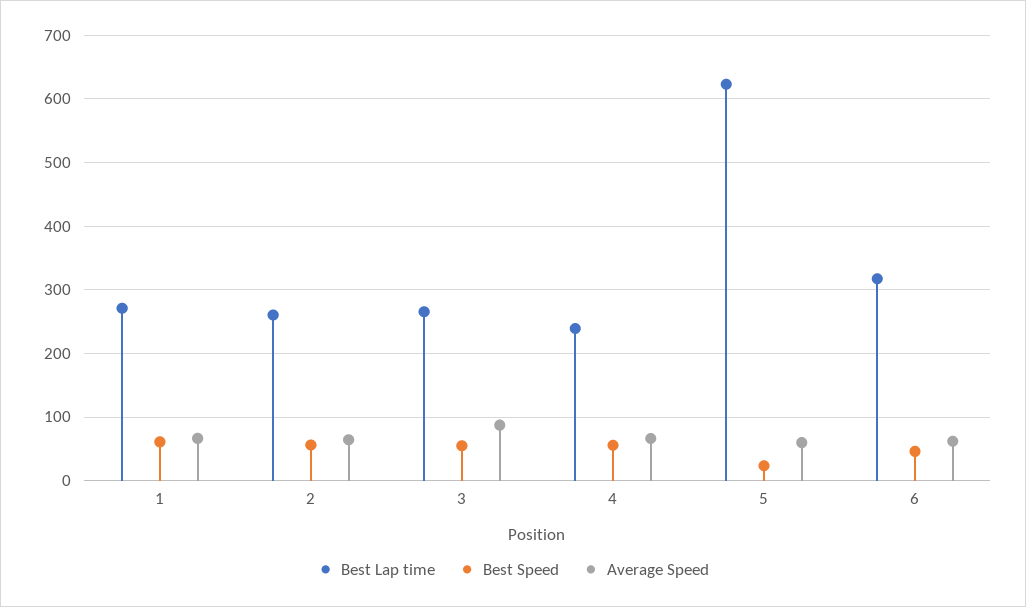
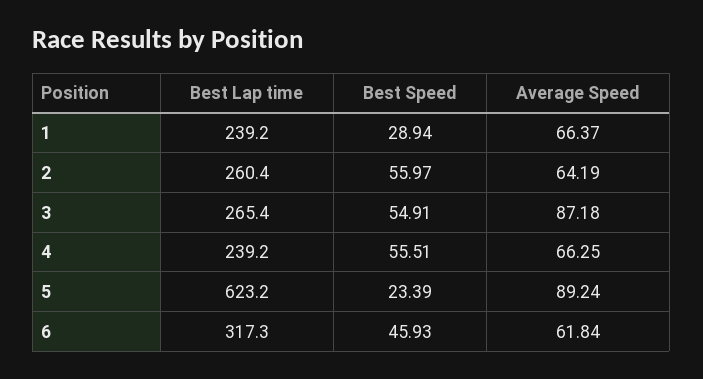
Best Lap time, 1: 270 -> 239.2
Best Speed, 1: 60 -> 28.94
Average Speed, 5: 60 -> 89.24

